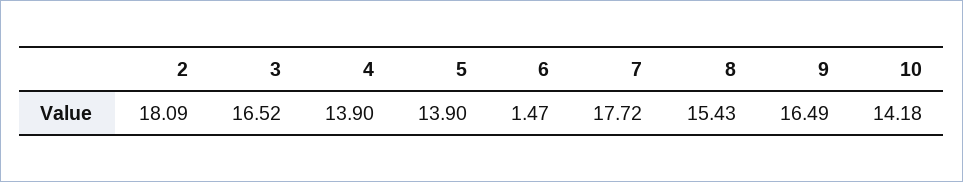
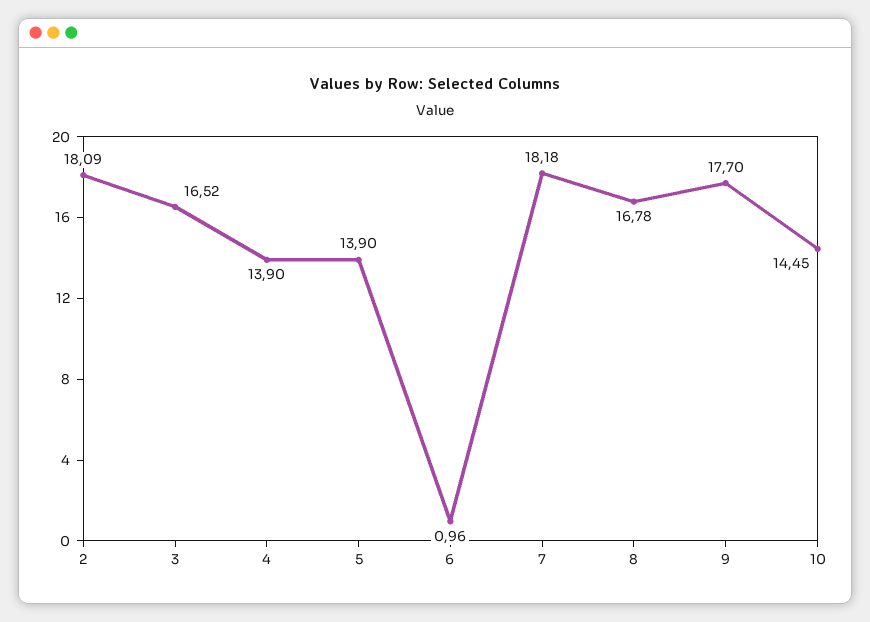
6: 1.47 -> 0.96
7: 17.72 -> 18.18
8: 15.43 -> 16.78
9: 16.49 -> 17.7
10: 14.18 -> 14.45

